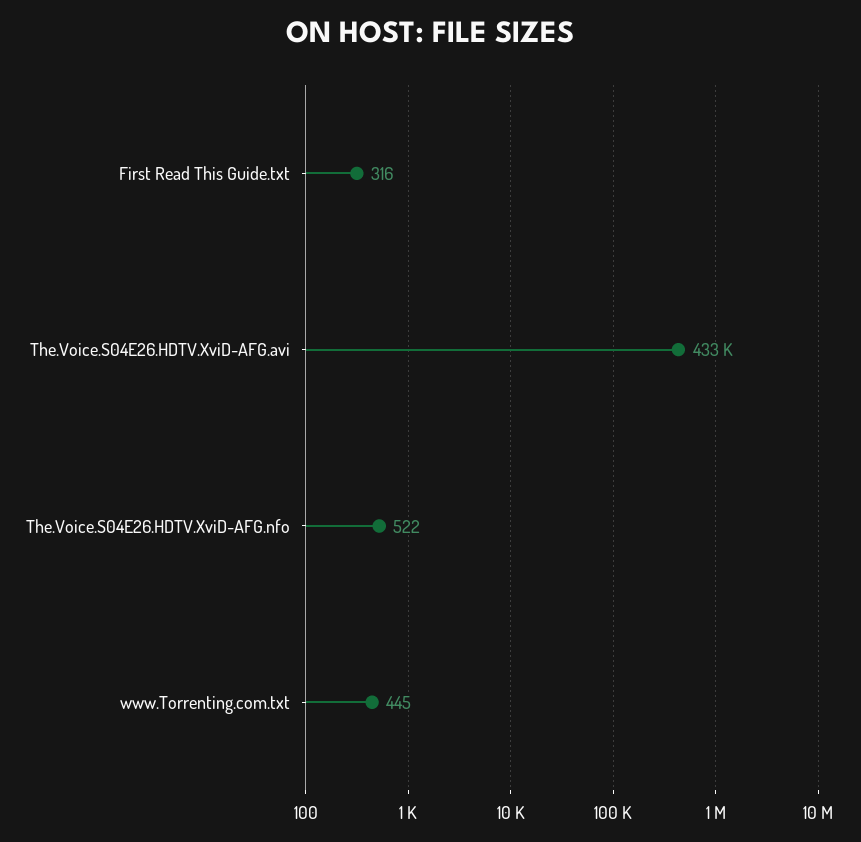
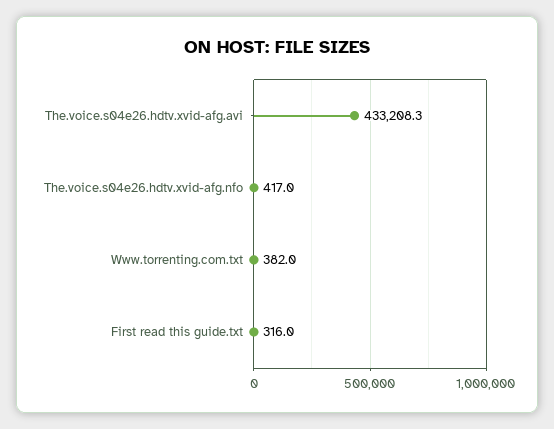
The.Voice.S04E26.HDTV.XviD-AFG.nfo: 522 -> 417
www.Torrenting.com.txt: 445 -> 382

